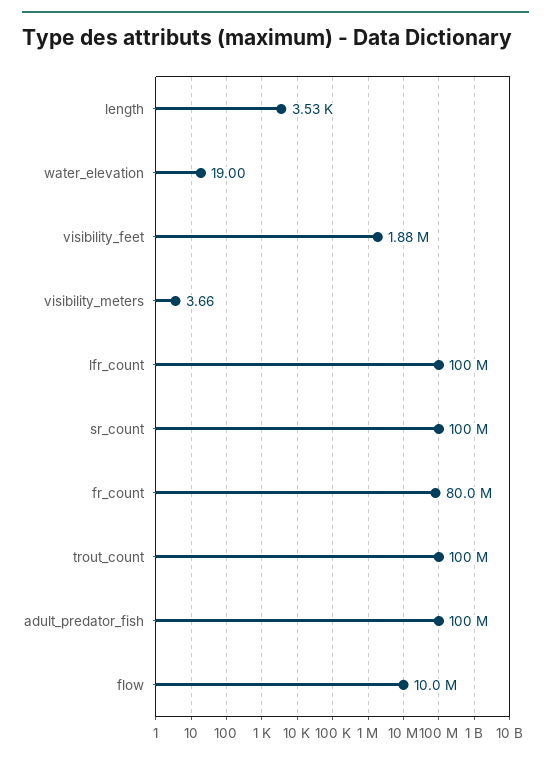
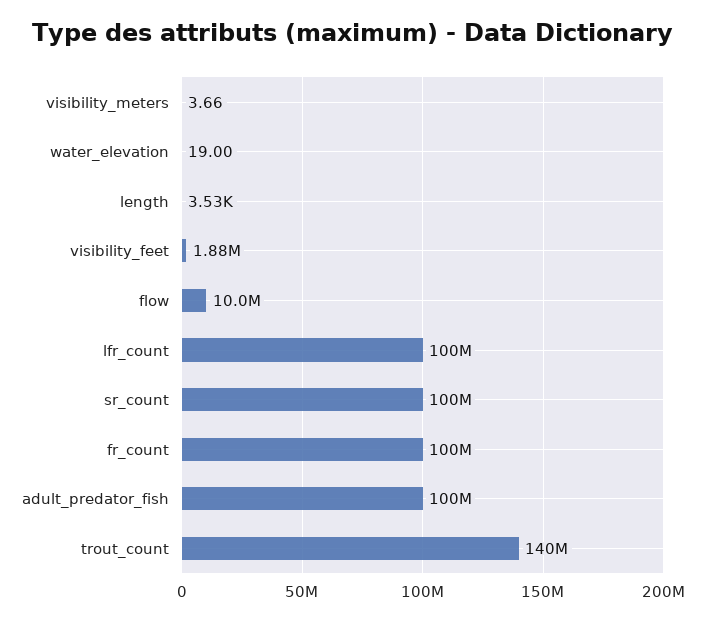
fr_count: 80000000 -> 100000000
trout_count: 100000000 -> 140000000

